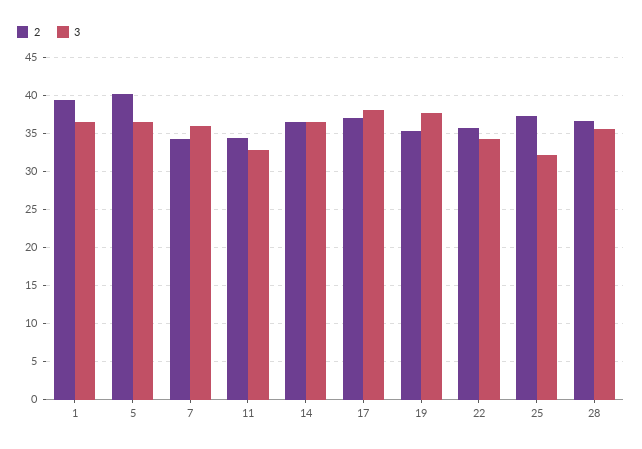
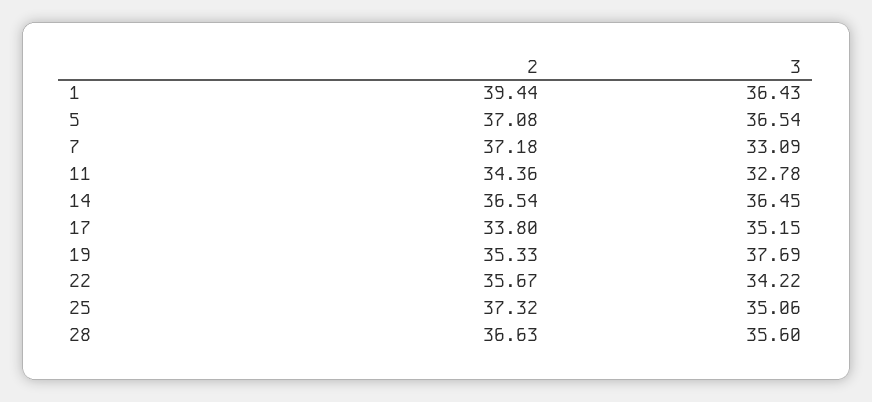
2, 5: 40 -> 37.08
2, 7: 34 -> 37.18
3, 7: 36 -> 33.09
2, 17: 37 -> 33.8
3, 17: 38 -> 35.15
3, 25: 32 -> 35.06

